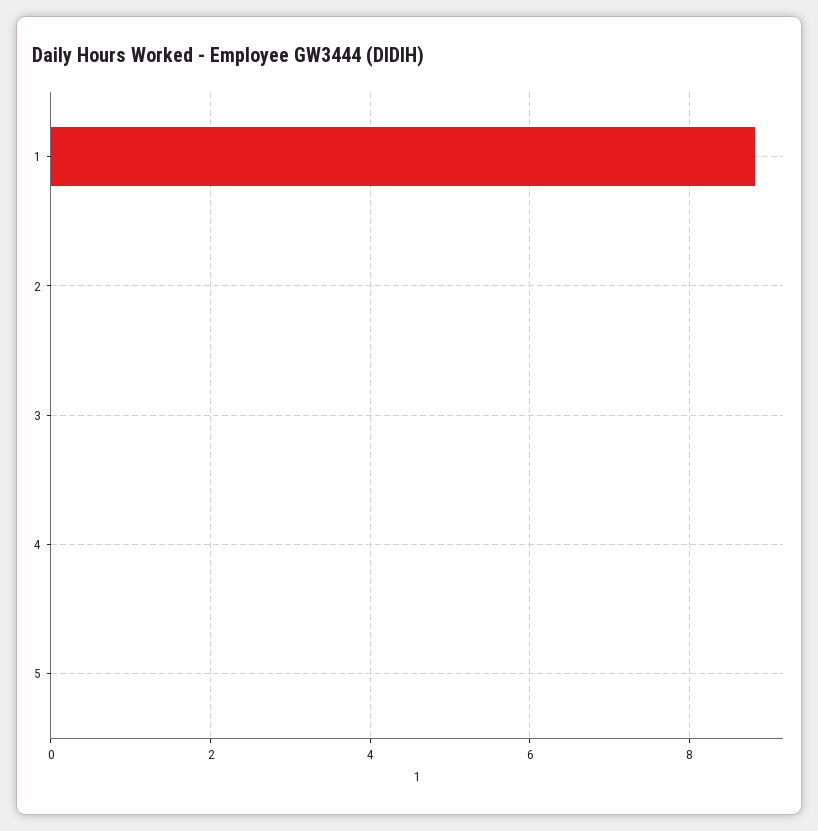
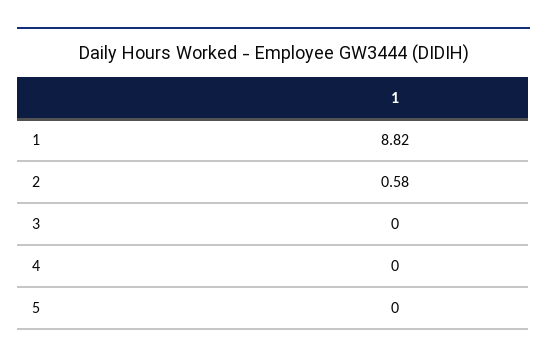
2: 0 -> 0.58

